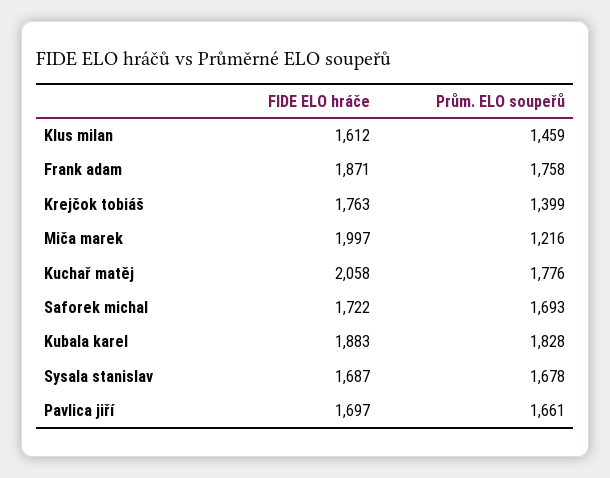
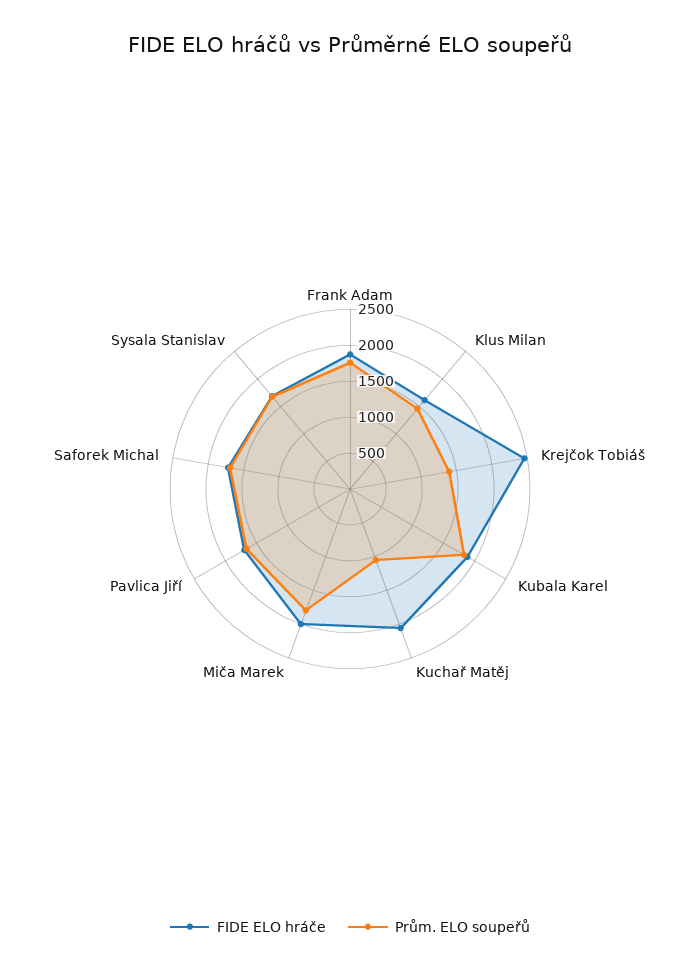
FIDE ELO hráče, Krejčok tobiáš: 1763 -> 2500
Prům. ELO soupeřů, Miča marek: 1216 -> 1750
Prům. ELO soupeřů, Kuchař matěj: 1776 -> 1000

